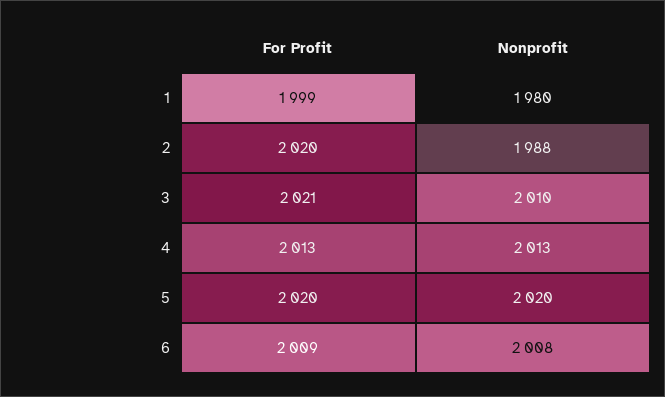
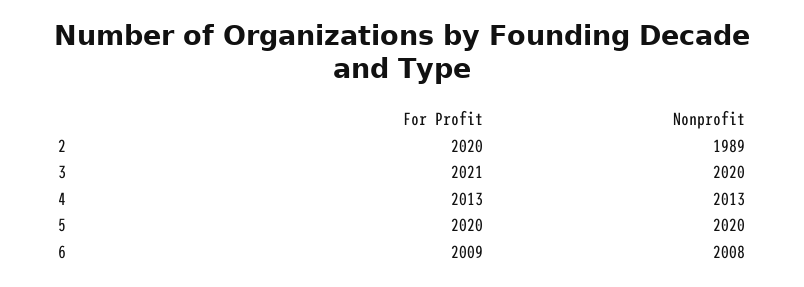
For Profit, 1: 1999 -> none
Nonprofit, 1: 1980 -> none
Nonprofit, 2: 1988 -> 1989
Nonprofit, 3: 2010 -> 2020

